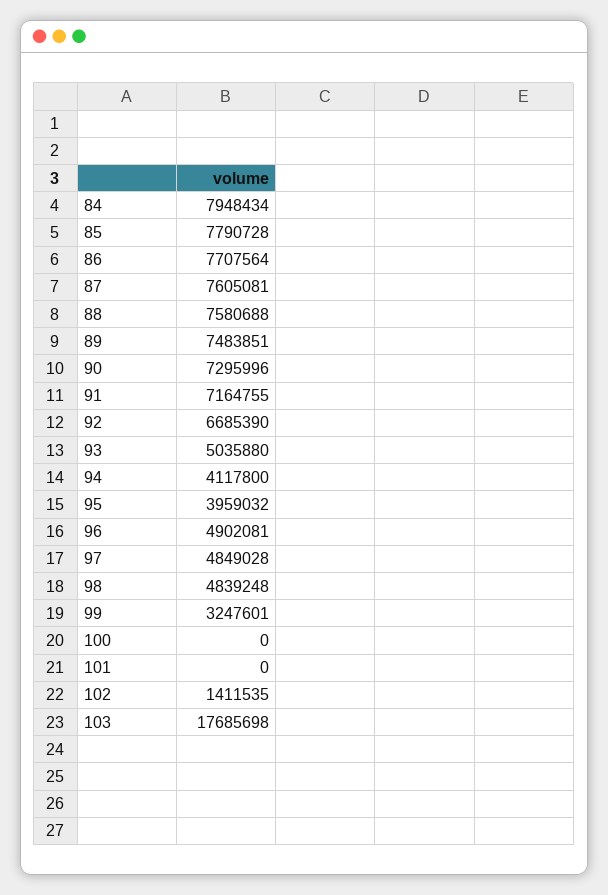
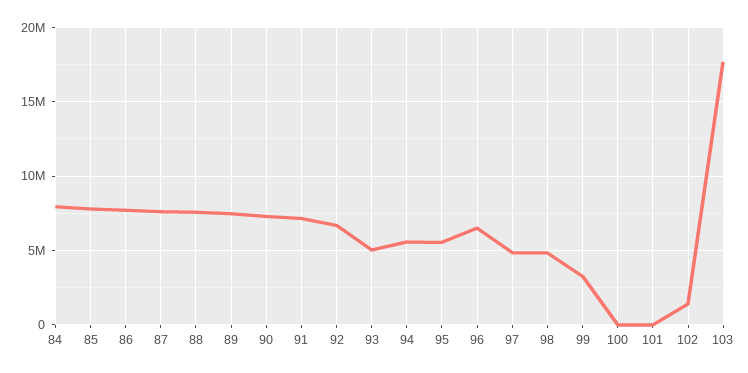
94: 4117800 -> 5500000
95: 3959032 -> 5500000
96: 4902081 -> 6500000

